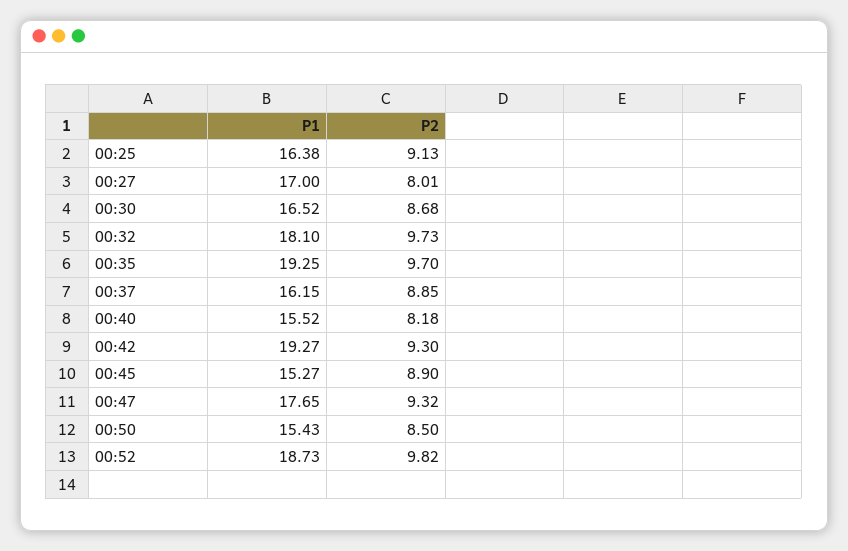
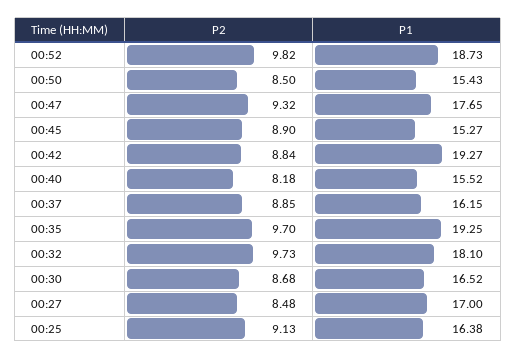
P2, 00:27: 8.01 -> 8.48
P2, 00:42: 9.3 -> 8.84

